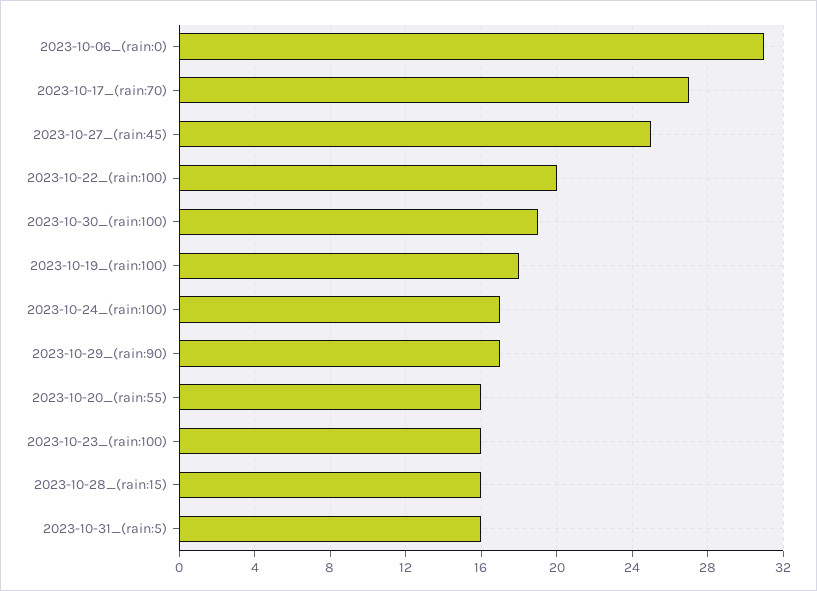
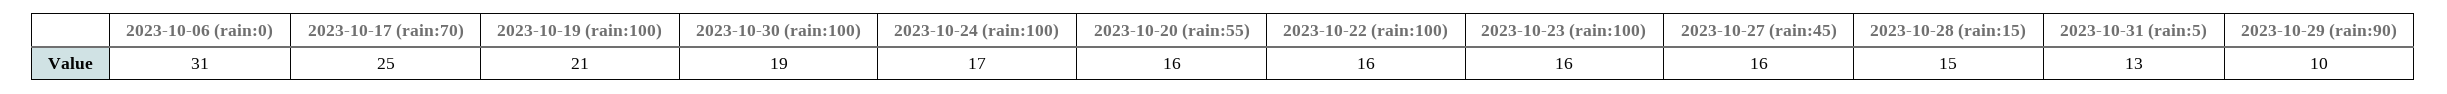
2023-10-17_(rain:70): 27 -> 25
2023-10-27_(rain:45): 25 -> 16
2023-10-22_(rain:100): 20 -> 16
2023-10-19_(rain:100): 18 -> 21
2023-10-29_(rain:90): 17 -> 10
2023-10-28_(rain:15): 16 -> 15
2023-10-31_(rain:5): 16 -> 13

